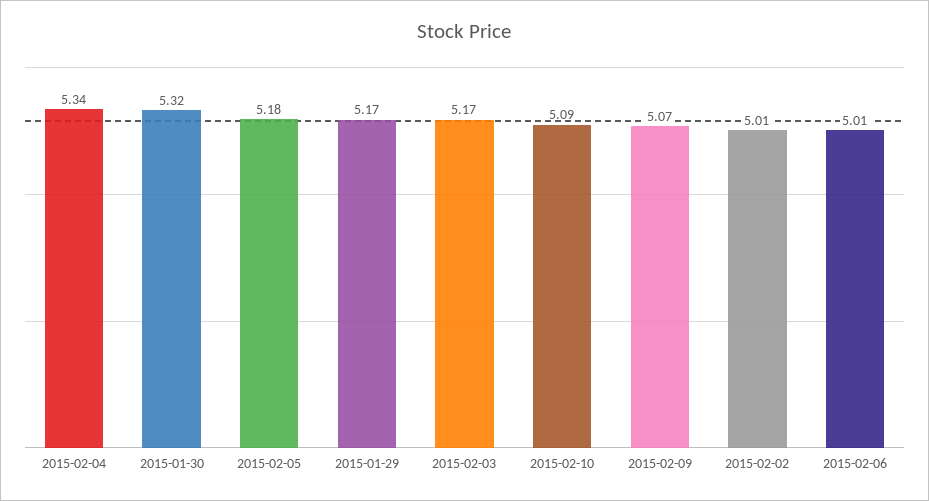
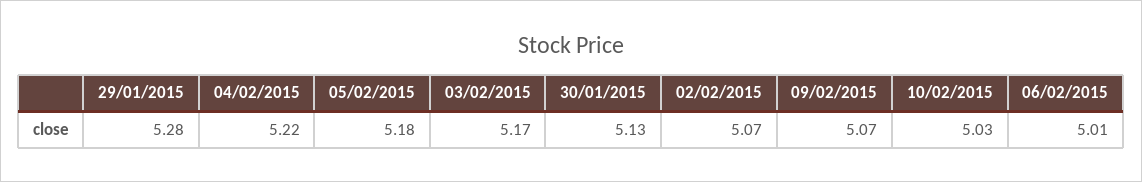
2015-02-04: 5.34 -> 5.22
2015-01-30: 5.32 -> 5.13
2015-01-29: 5.17 -> 5.28
2015-02-10: 5.09 -> 5.03
2015-02-02: 5.01 -> 5.07

